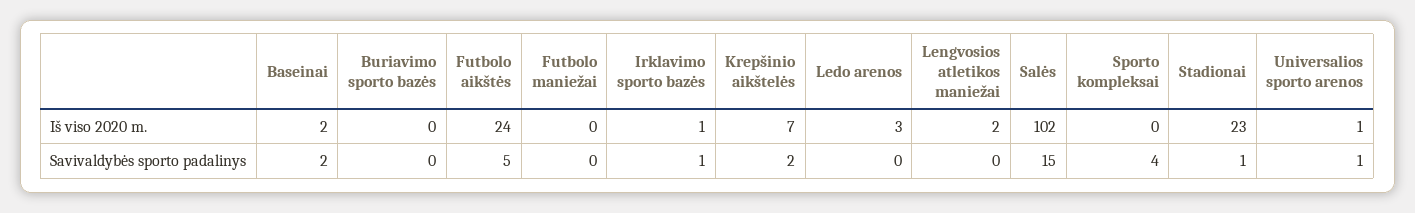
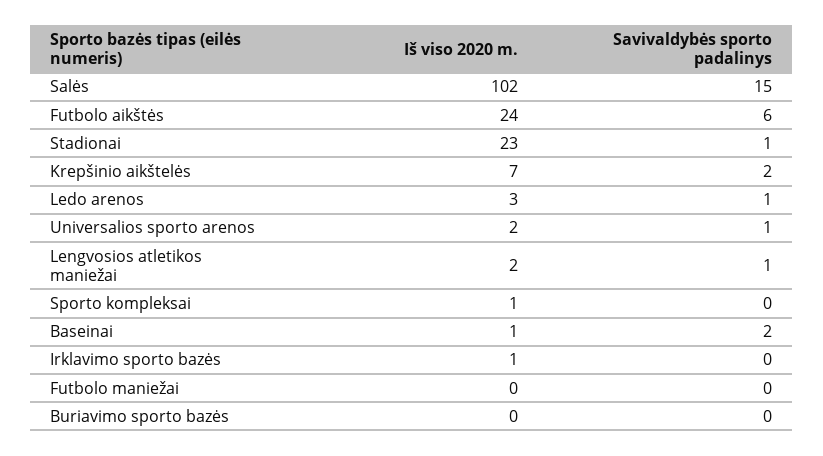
Baseinai, Iš viso 2020 m.: 2 -> 1
Sporto kompleksai, Iš viso 2020 m.: 0 -> 1
Universalios sporto arenos, Iš viso 2020 m.: 1 -> 2
Futbolo aikštės, Savivaldybės sporto padalinys: 5 -> 6
Irklavimo sporto bazės, Savivaldybės sporto padalinys: 1 -> 0
Ledo arenos, Savivaldybės sporto padalinys: 0 -> 1
Lengvosios atletikos maniežai, Savivaldybės sporto padalinys: 0 -> 1
Sporto kompleksai, Savivaldybės sporto padalinys: 4 -> 0

